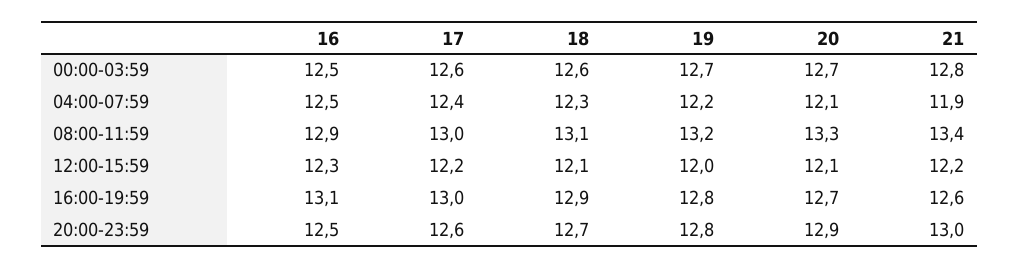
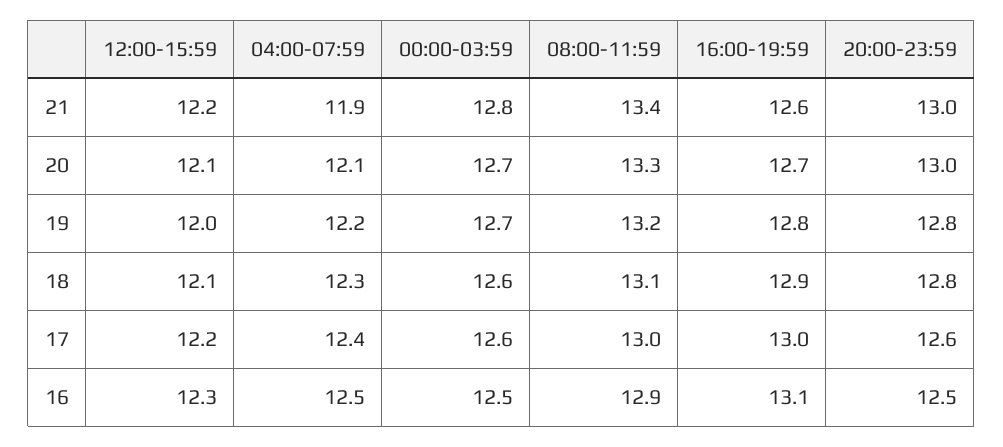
18, 20:00-23:59: 12.7 -> 12.8
20, 20:00-23:59: 12.9 -> 13

